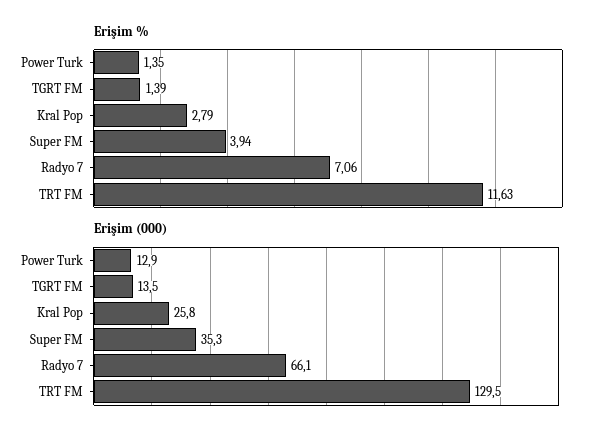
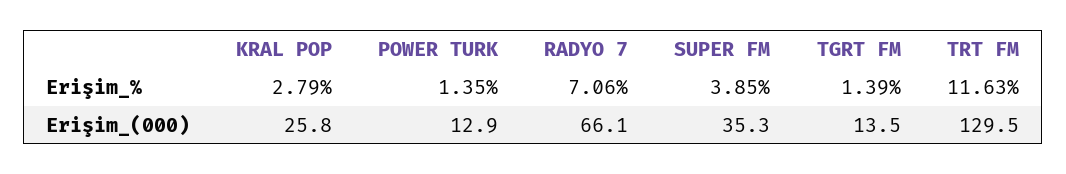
Erişim %, Super FM: 3.94 -> 3.85

